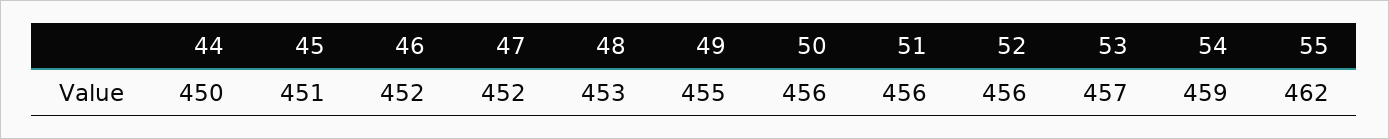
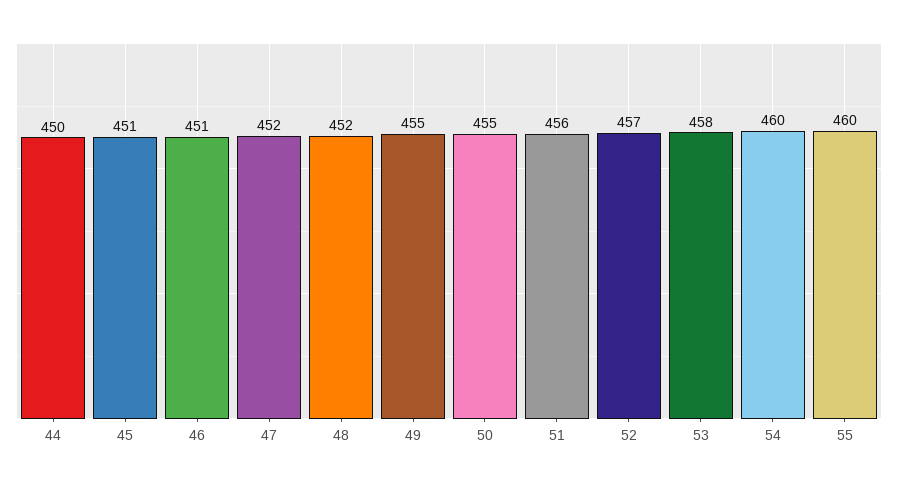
46: 452 -> 451
48: 453 -> 452
50: 456 -> 455
52: 456 -> 457
53: 457 -> 458
54: 459 -> 460
55: 462 -> 460

